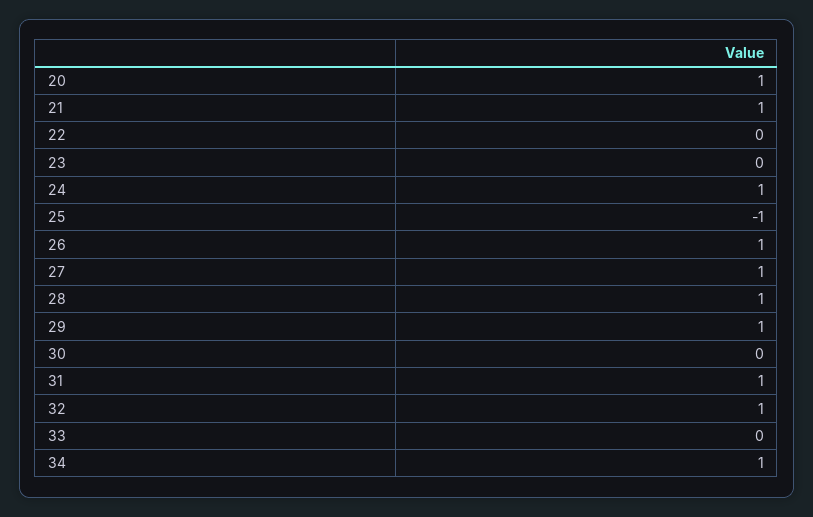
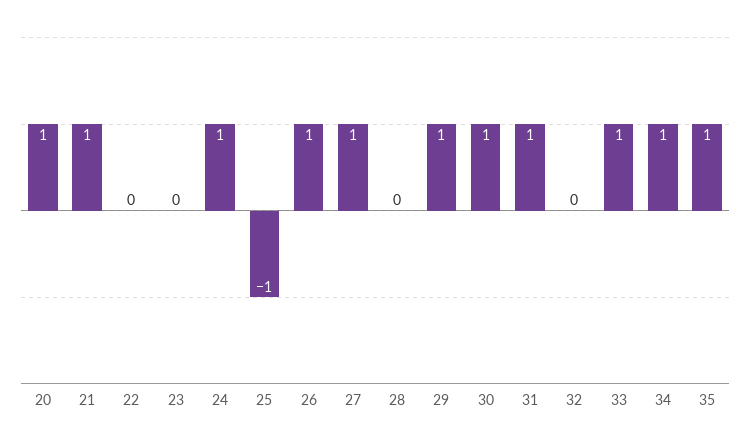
28: 1 -> 0
30: 0 -> 1
32: 1 -> 0
33: 0 -> 1
35: none -> 1

